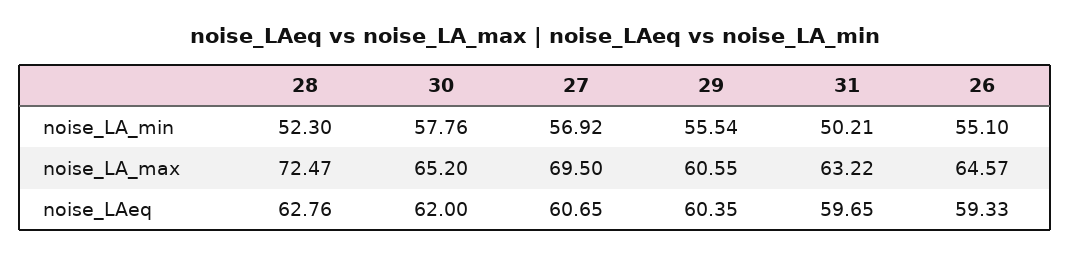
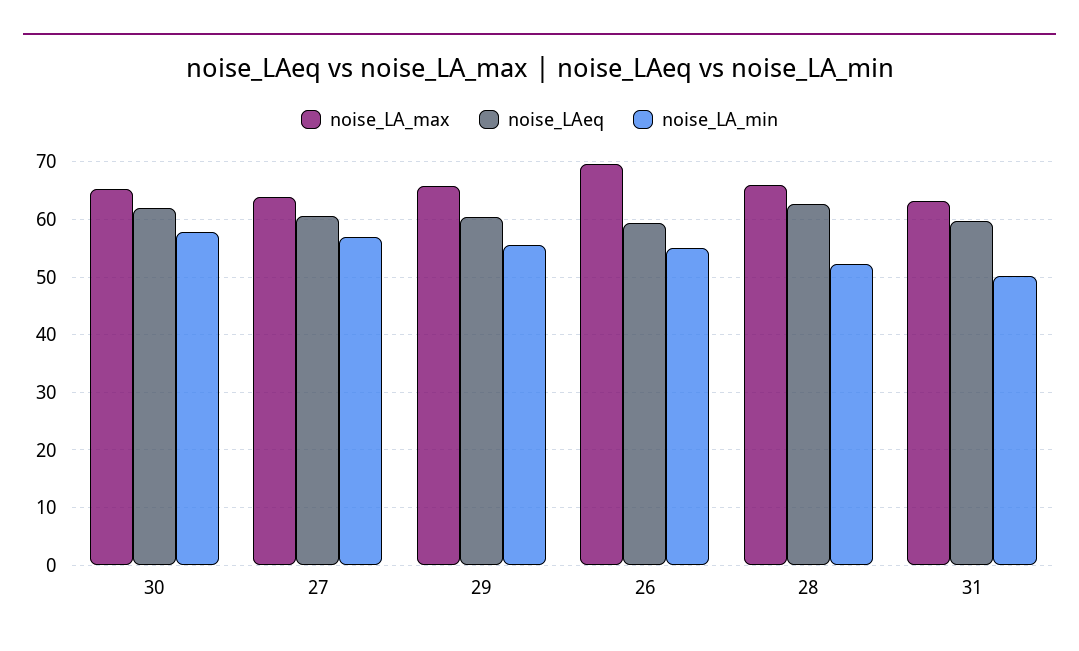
noise_LA_max, 28: 72.47 -> 66
noise_LA_max, 27: 69.5 -> 64
noise_LA_max, 29: 60.55 -> 66
noise_LA_max, 26: 64.57 -> 70

